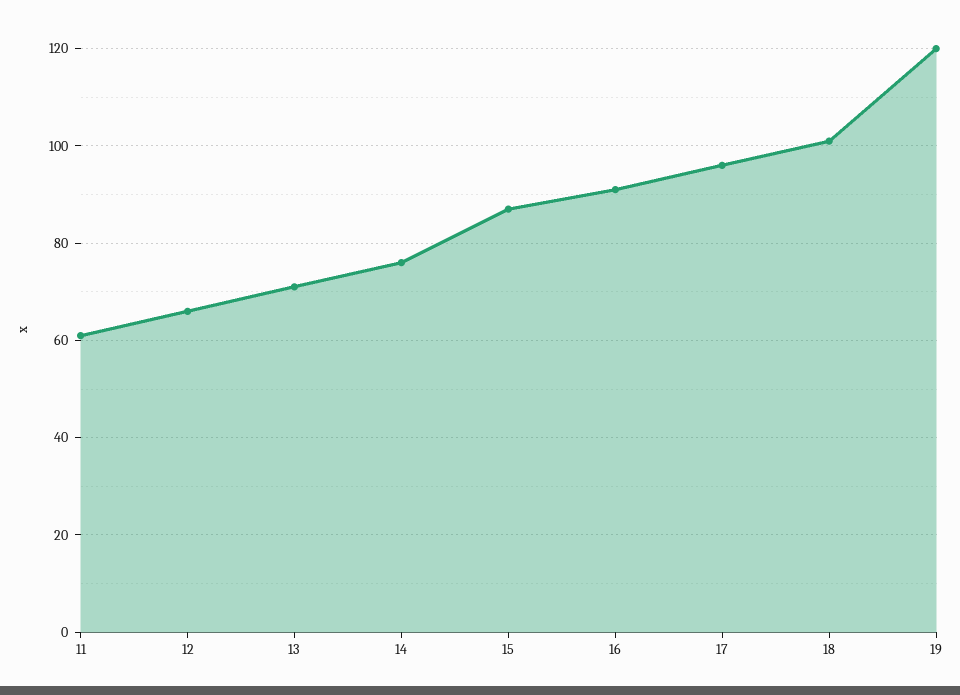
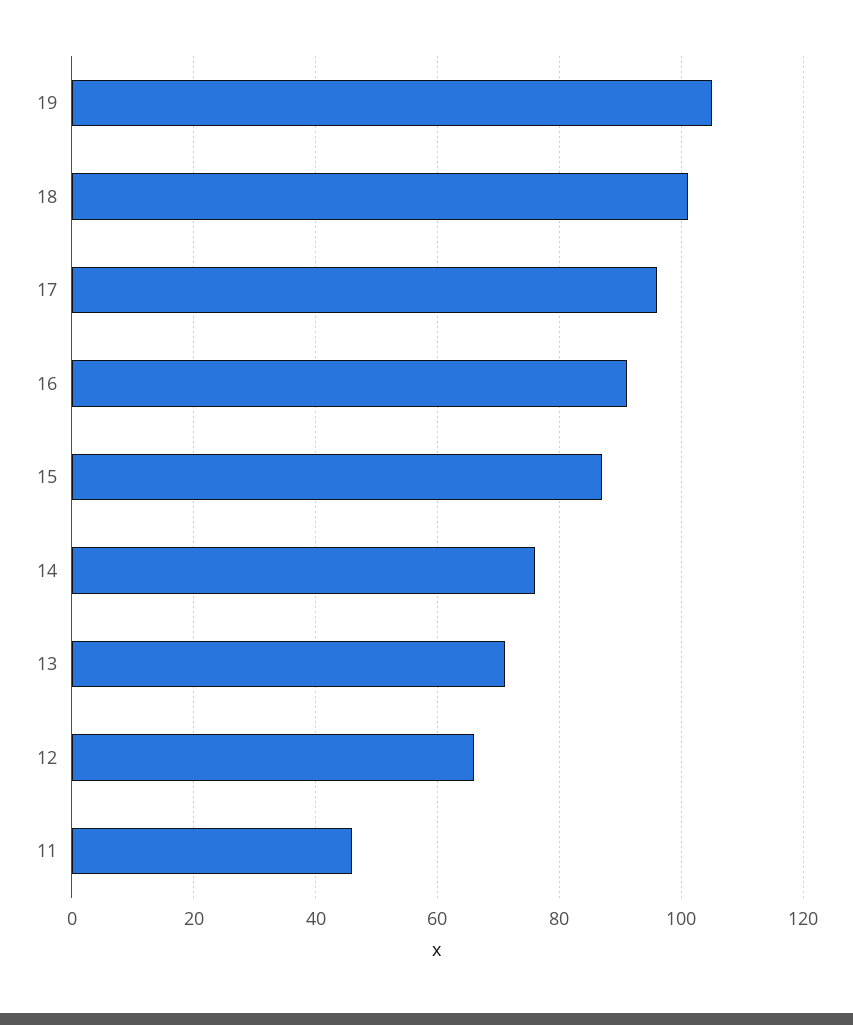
11: 60 -> 45
19: 120 -> 105

